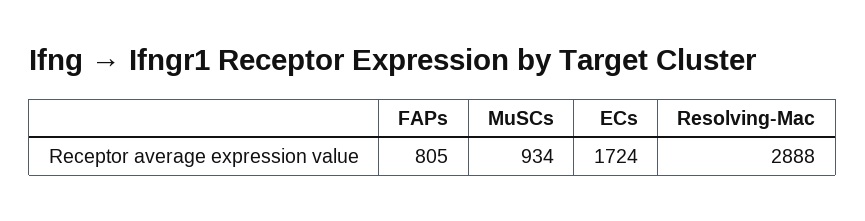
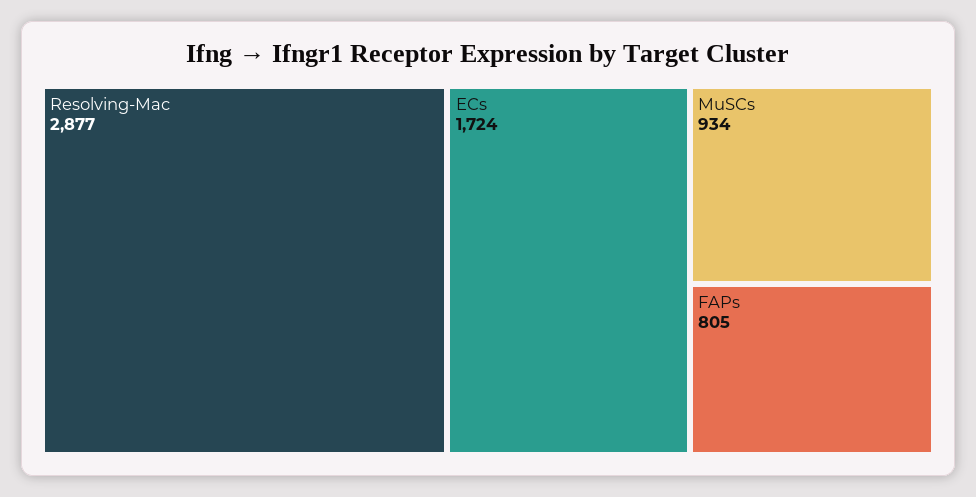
Resolving-Mac: 2888 -> 2877

